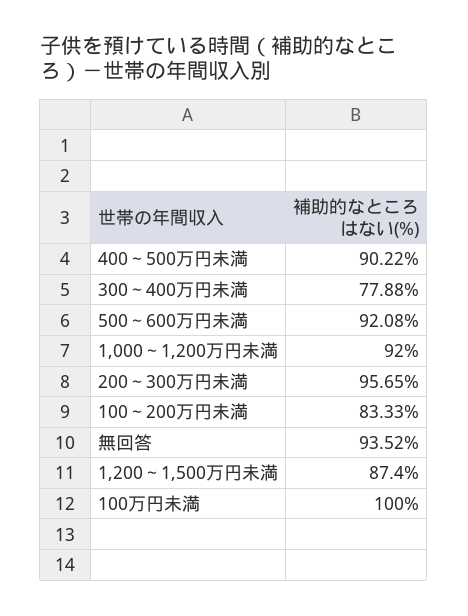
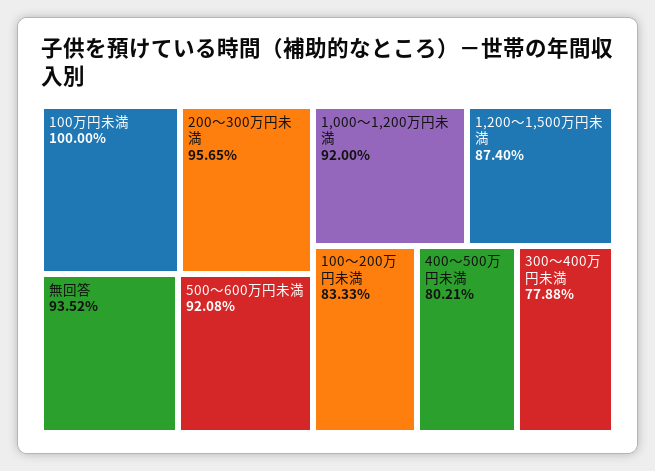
400～500万円未満: 90.22 -> 80.21

